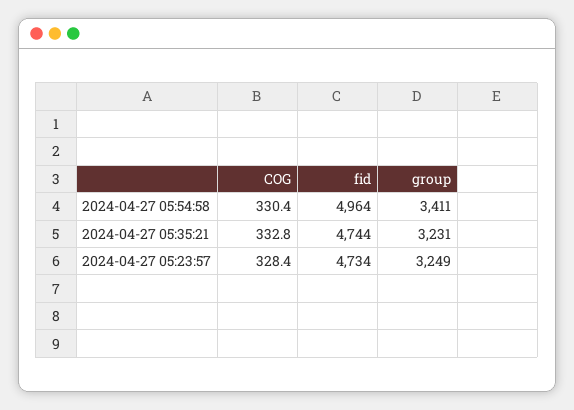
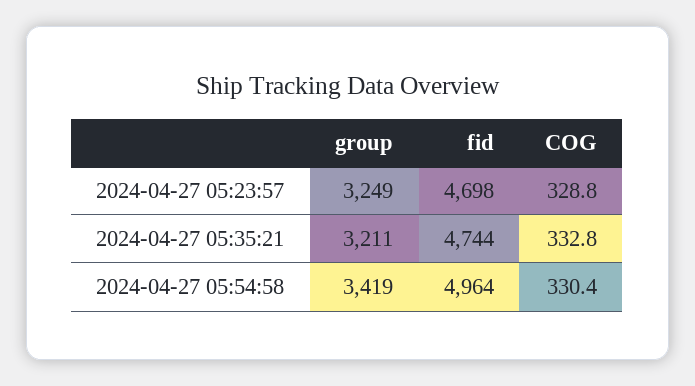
group, 2024-04-27 05:54:58: 3411 -> 3419
group, 2024-04-27 05:35:21: 3231 -> 3211
COG, 2024-04-27 05:23:57: 328.4 -> 328.8
fid, 2024-04-27 05:23:57: 4734 -> 4698

